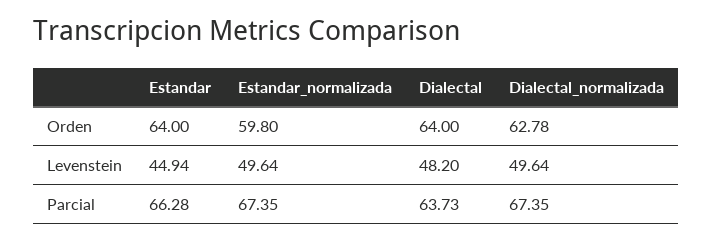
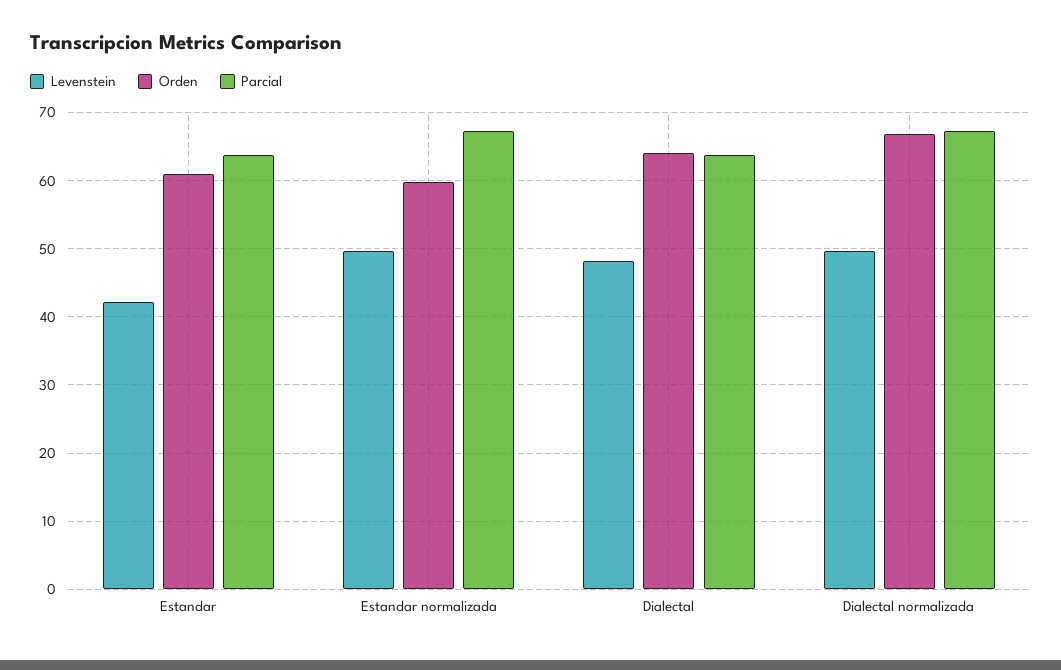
Orden, Estandar: 64 -> 61
Orden, Dialectal_normalizada: 62.78 -> 67
Levenstein, Estandar: 44.94 -> 42
Parcial, Estandar: 66.28 -> 64

